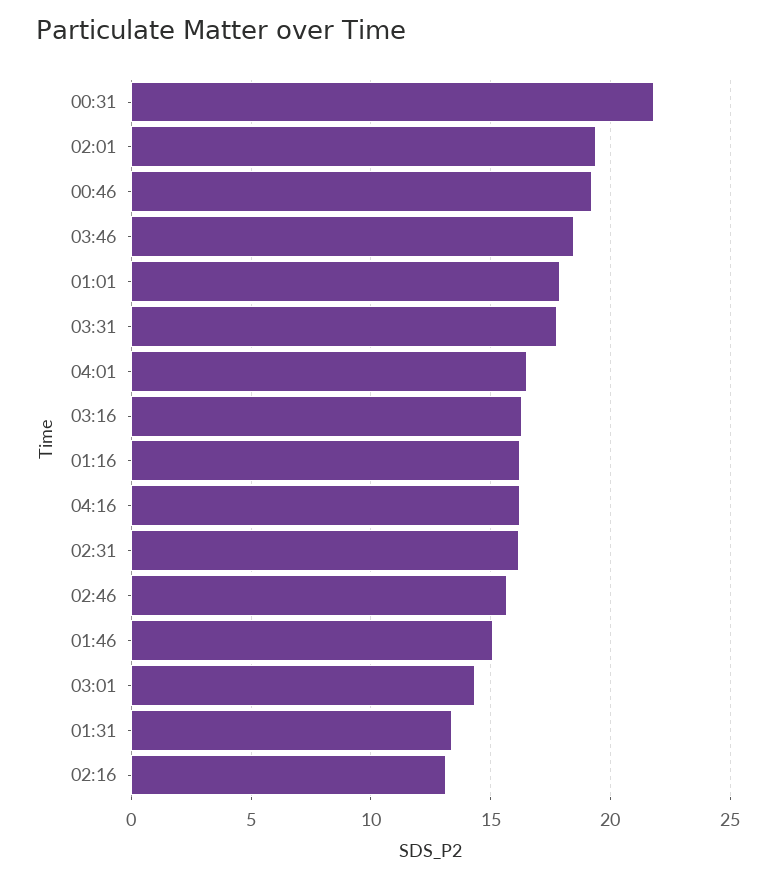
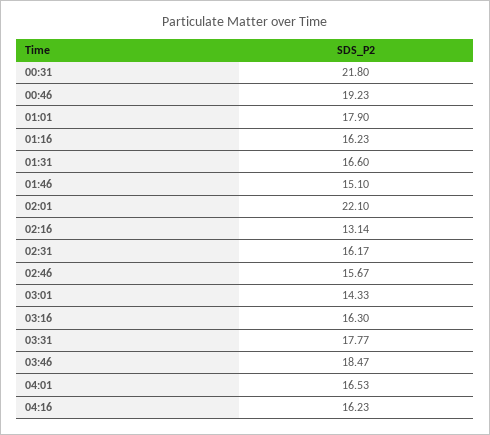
02:01: 19.5 -> 22.1
01:31: 13.5 -> 16.6

